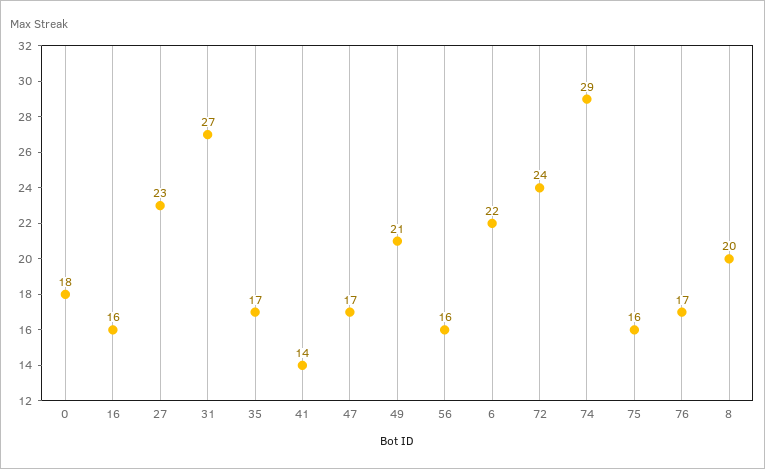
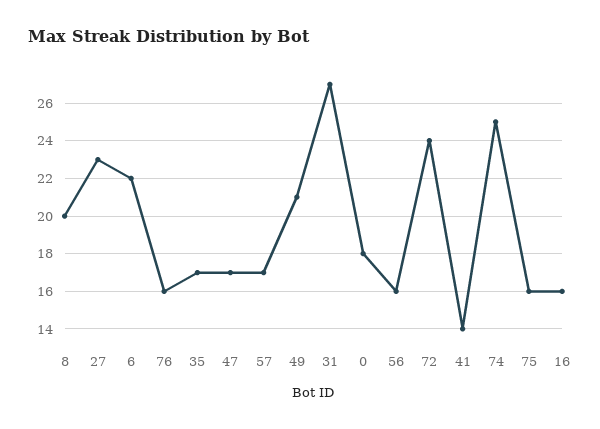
74: 29 -> 25
76: 17 -> 16
57: none -> 17

